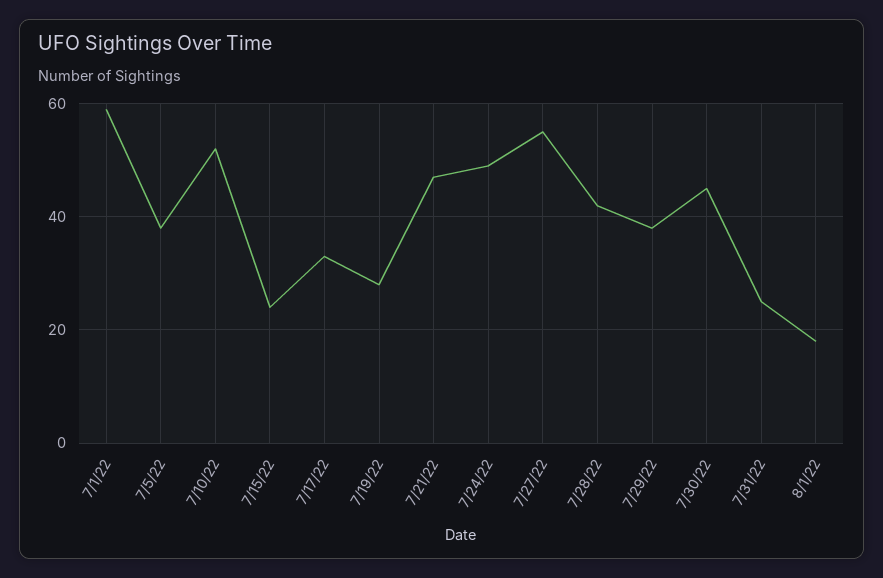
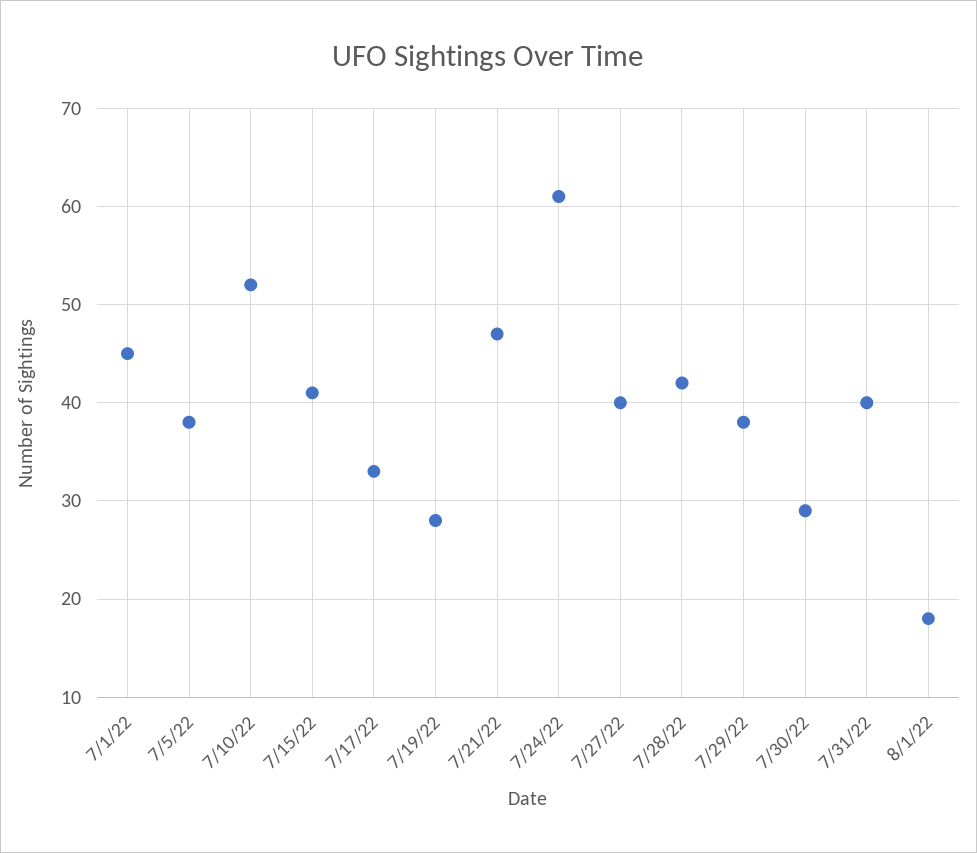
7/1/22: 60 -> 45
7/15/22: 25 -> 41
7/24/22: 50 -> 61
7/27/22: 55 -> 40
7/30/22: 45 -> 29
7/31/22: 25 -> 40

